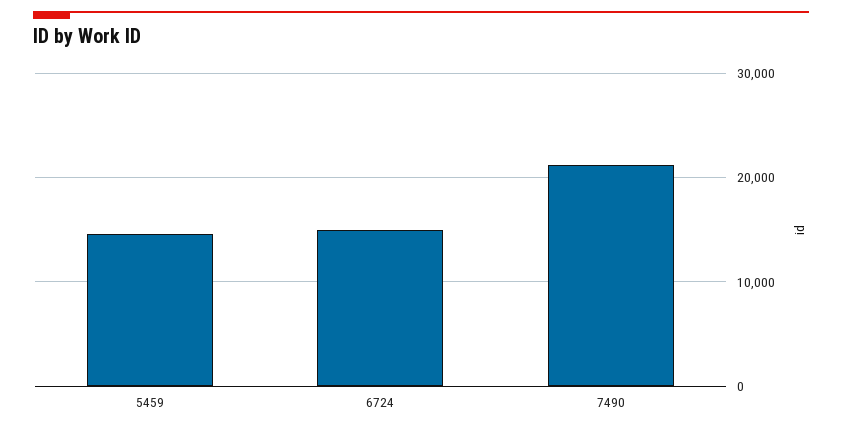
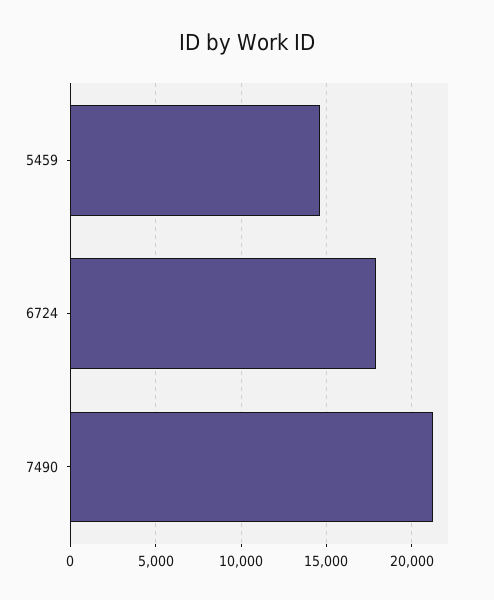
6724: 15000 -> 18000

